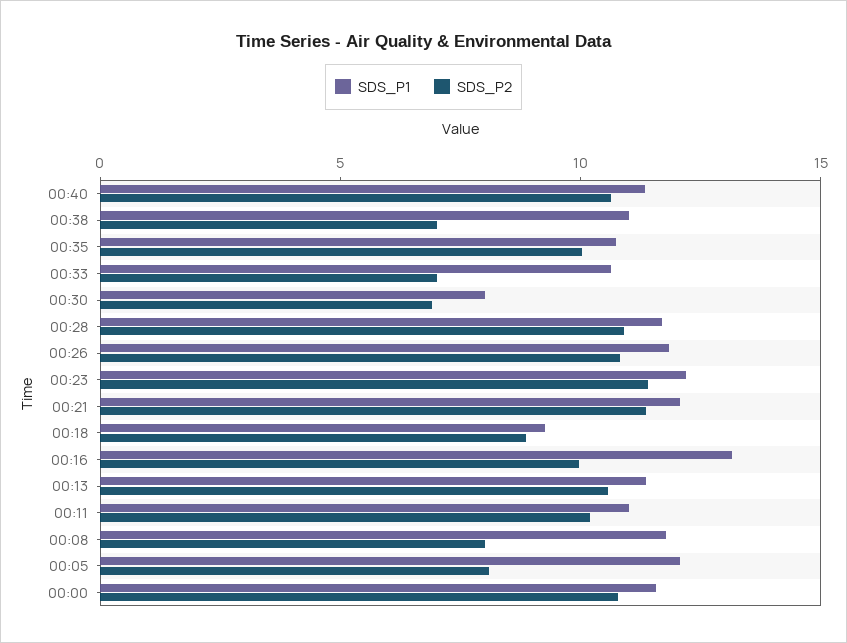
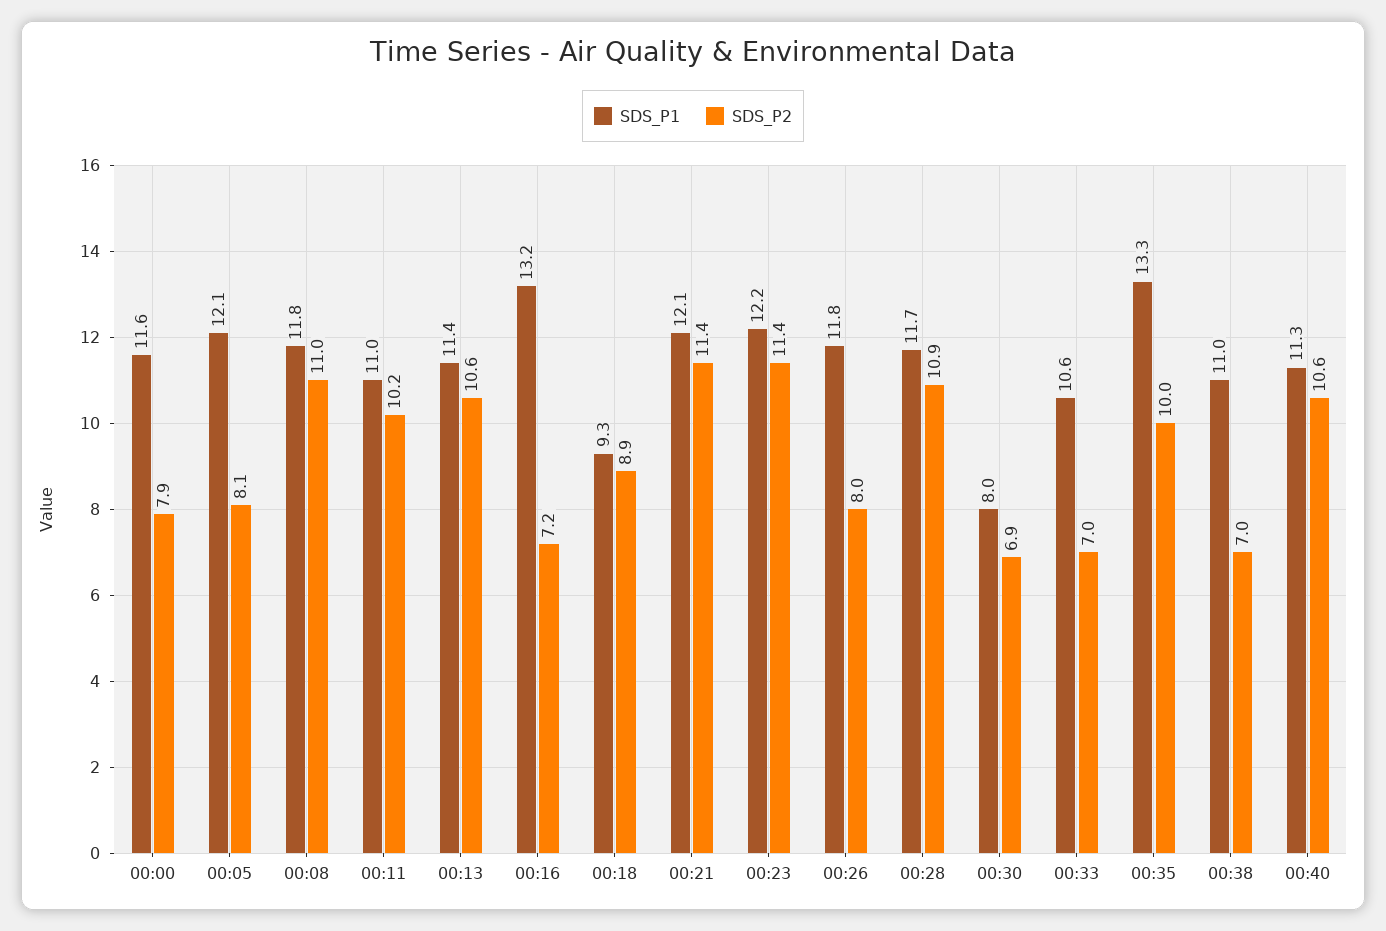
SDS_P1, 00:35: 11 -> 13.3
SDS_P2, 00:26: 11 -> 8
SDS_P2, 00:16: 10 -> 7.2
SDS_P2, 00:08: 8 -> 11
SDS_P2, 00:00: 11 -> 7.9

